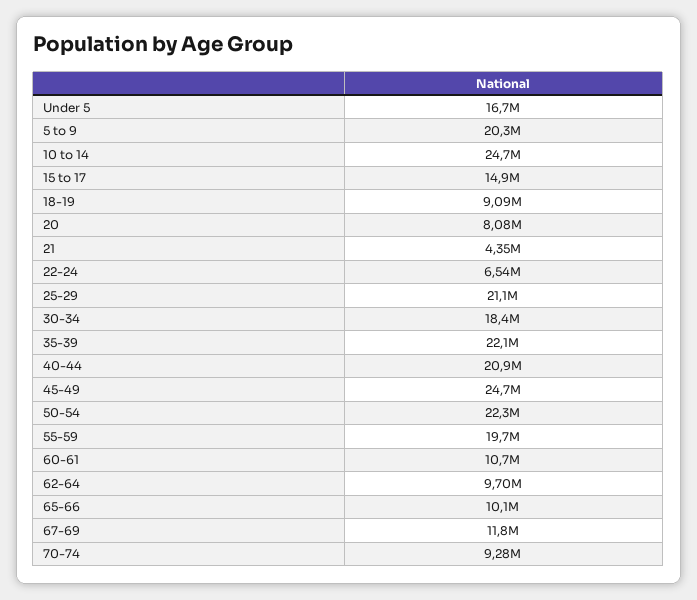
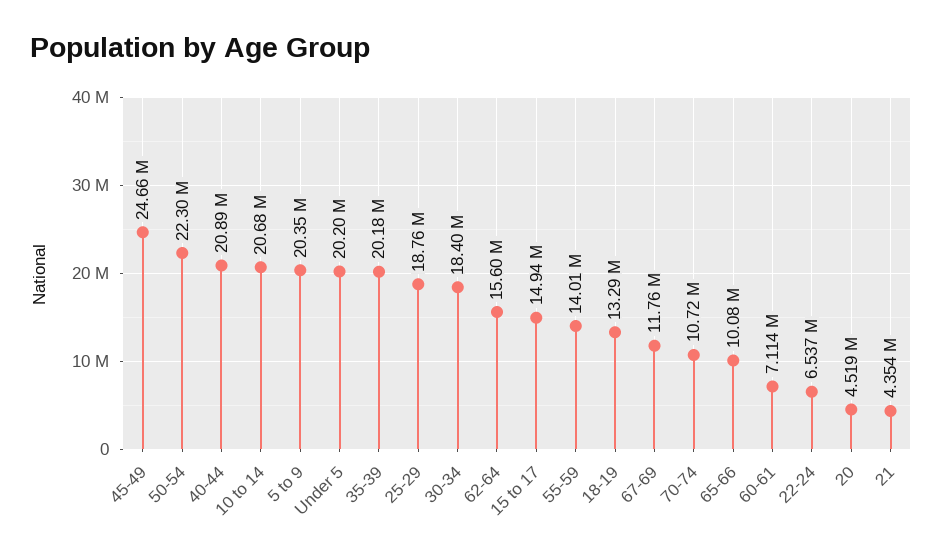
Under 5: 16700000 -> 20200000
10 to 14: 24700000 -> 20680000
18-19: 9090000 -> 13290000
20: 8080000 -> 4519000
25-29: 21100000 -> 18760000
35-39: 22100000 -> 20180000
55-59: 19700000 -> 14010000
60-61: 10700000 -> 7114000
62-64: 9700000 -> 15600000
70-74: 9280000 -> 10720000

